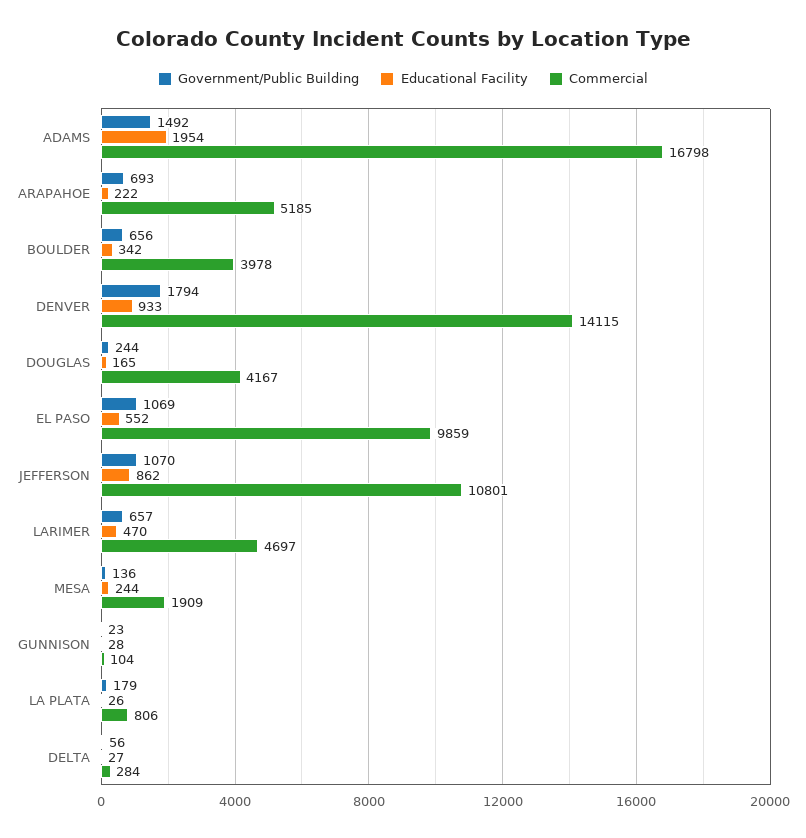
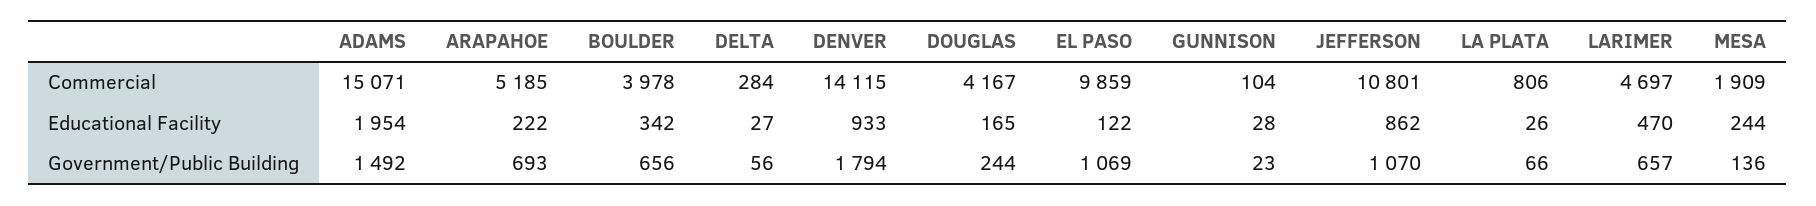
Commercial, ADAMS: 16798 -> 15071
Educational Facility, EL PASO: 552 -> 122
Government/Public Building, LA PLATA: 179 -> 66

